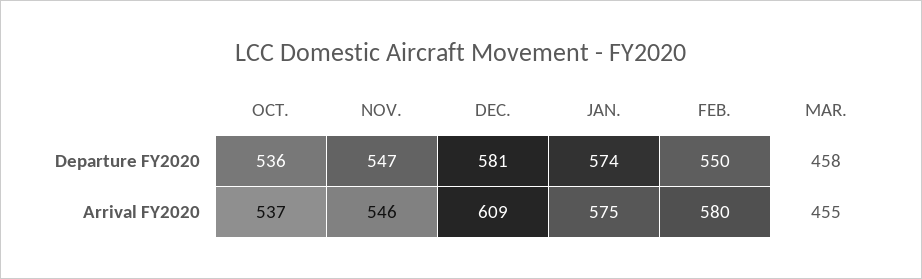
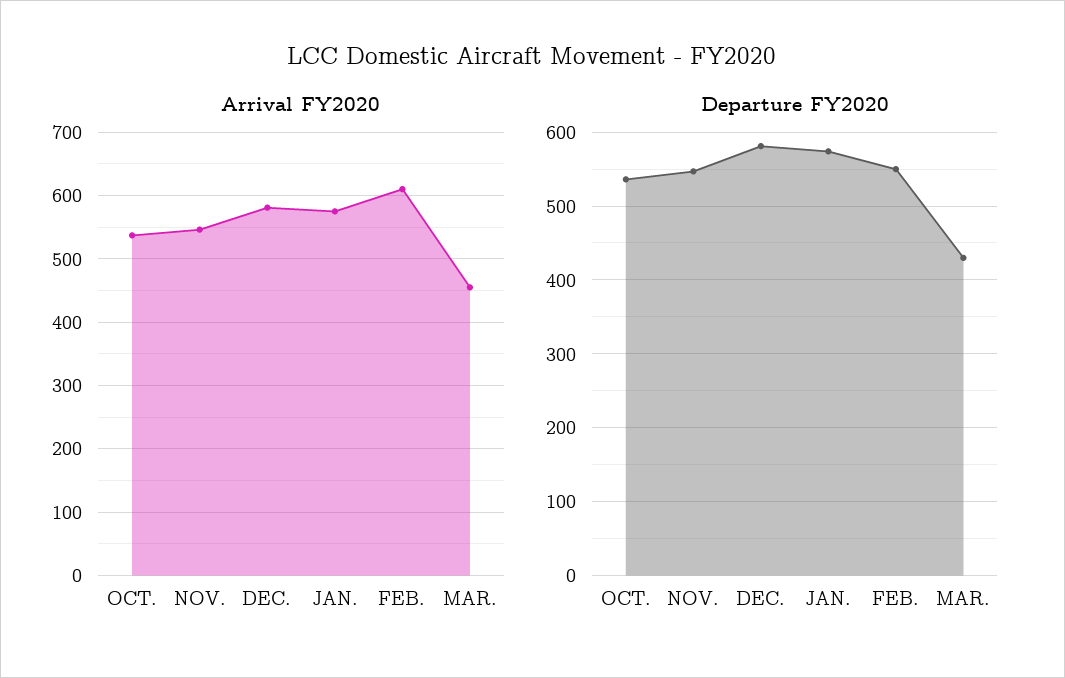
Departure FY2020, MAR.: 458 -> 430
Arrival FY2020, DEC.: 609 -> 580
Arrival FY2020, FEB.: 580 -> 610

